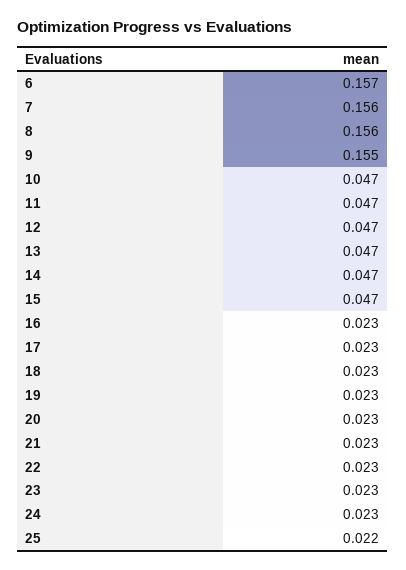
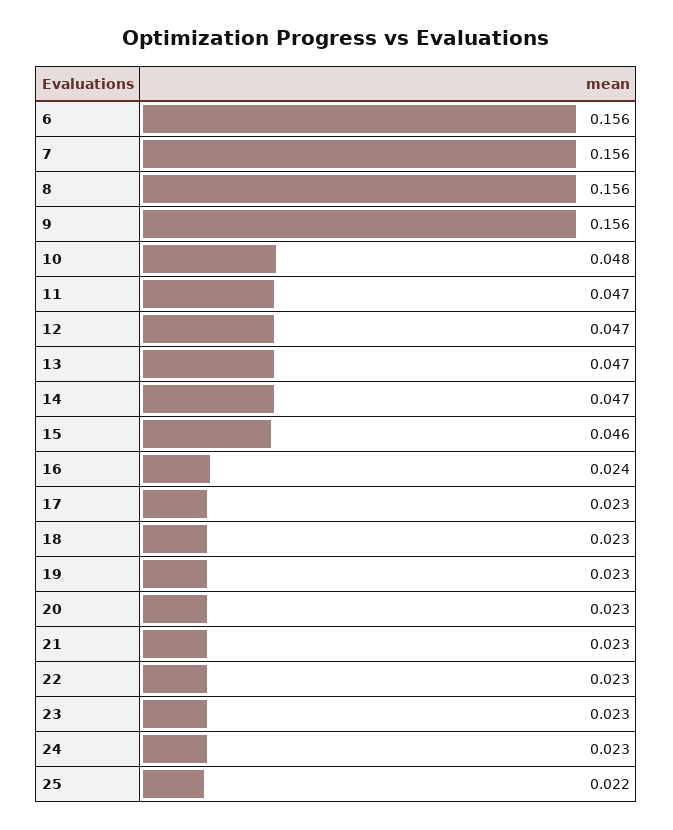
6: 0.157 -> 0.156
9: 0.155 -> 0.156
10: 0.047 -> 0.048
15: 0.047 -> 0.046
16: 0.023 -> 0.024

